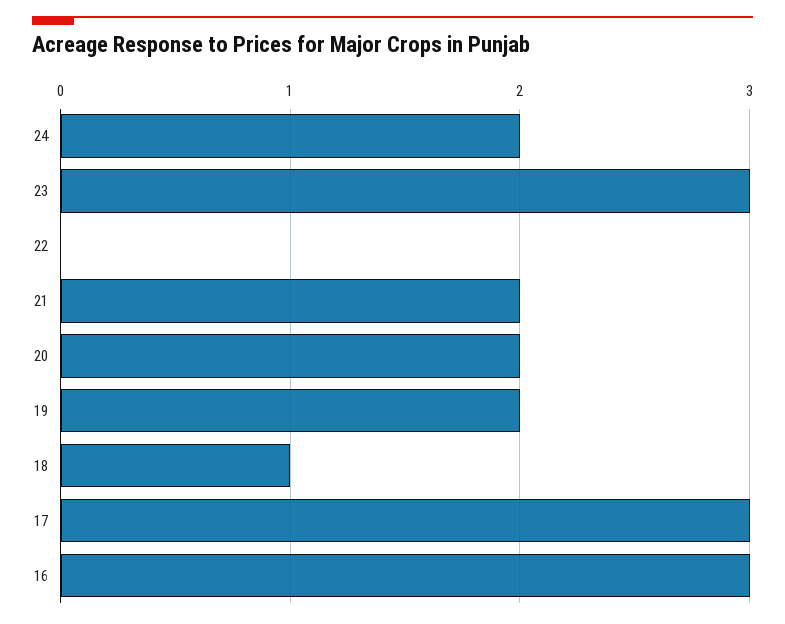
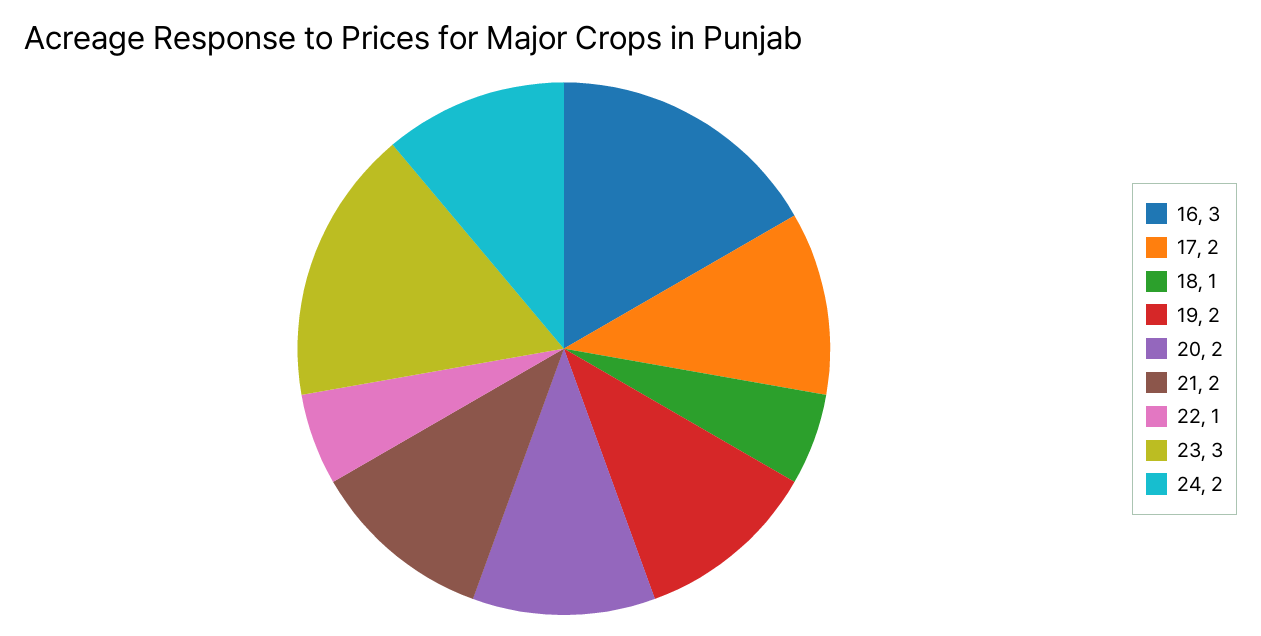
22: 0 -> 1
17: 3 -> 2

